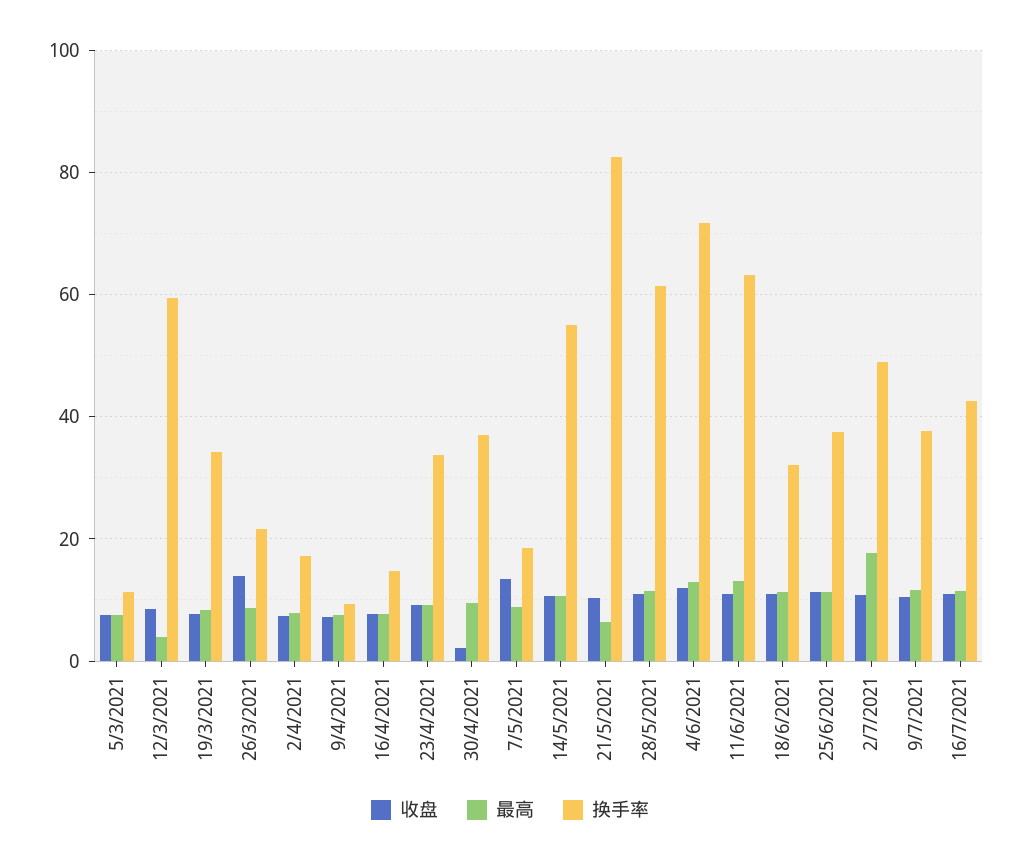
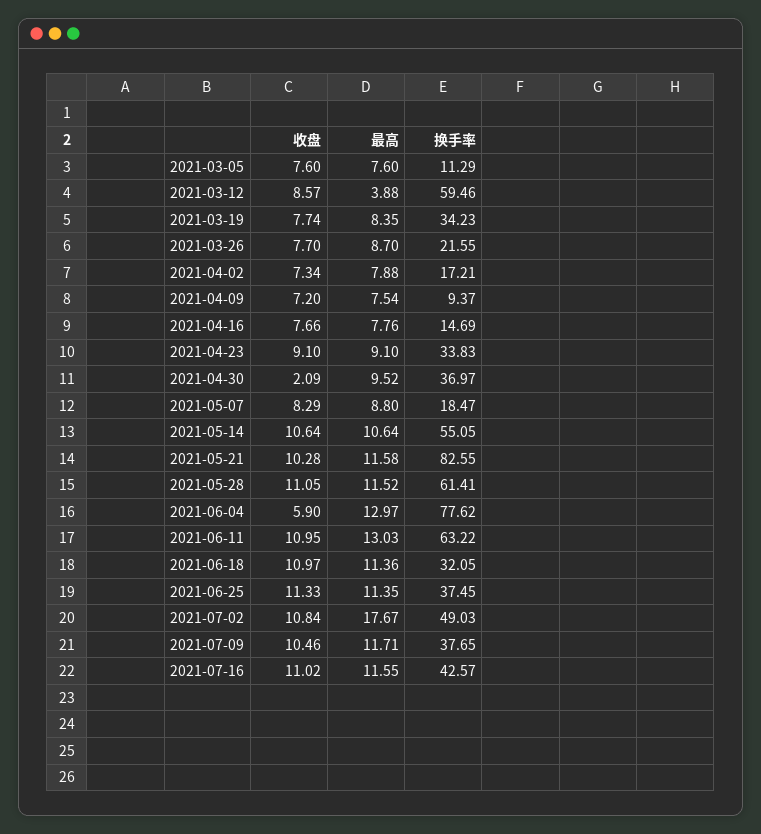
收盘, 26/3/2021: 14 -> 7.7
收盘, 7/5/2021: 14 -> 8.29
最高, 21/5/2021: 6 -> 11.58
收盘, 4/6/2021: 12 -> 5.9
换手率, 4/6/2021: 72 -> 77.62

